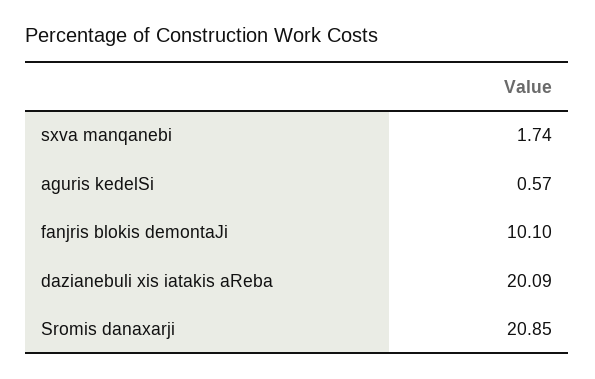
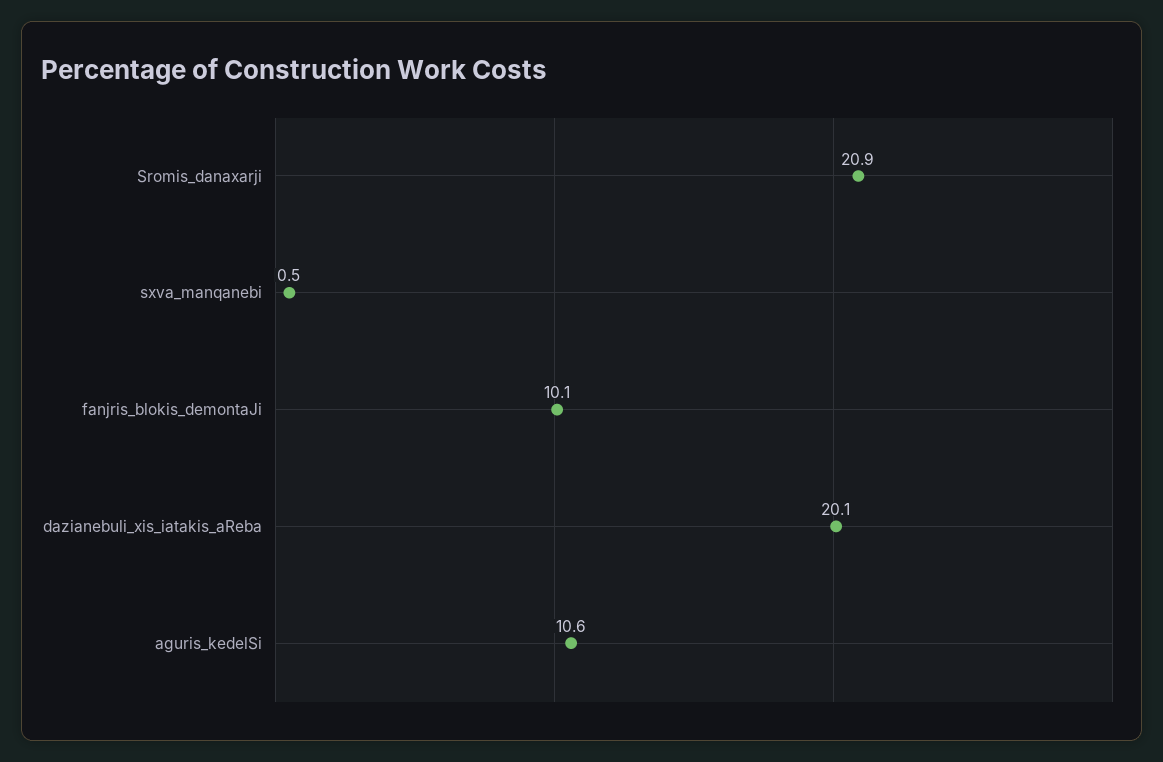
sxva manqanebi: 1.74 -> 0.5
aguris kedelSi: 0.57 -> 10.6

